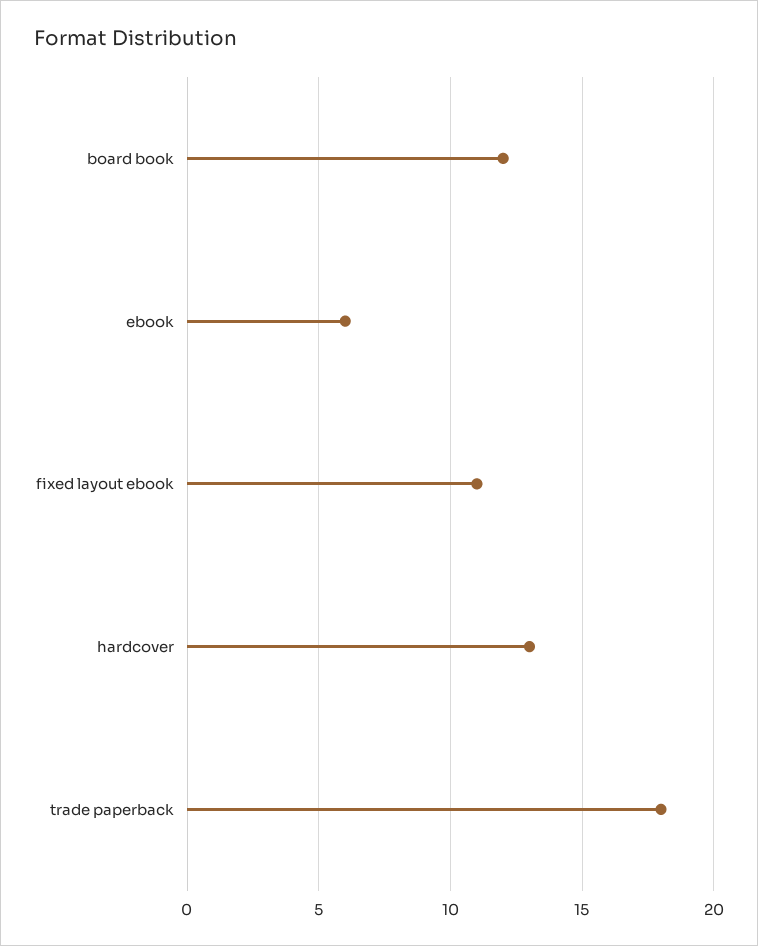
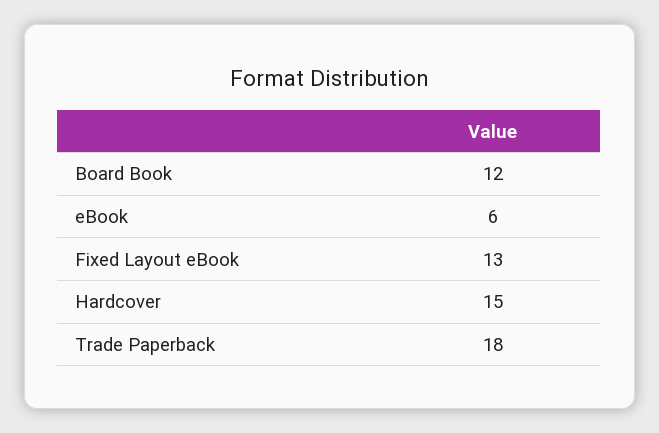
fixed layout ebook: 11 -> 13
hardcover: 13 -> 15

